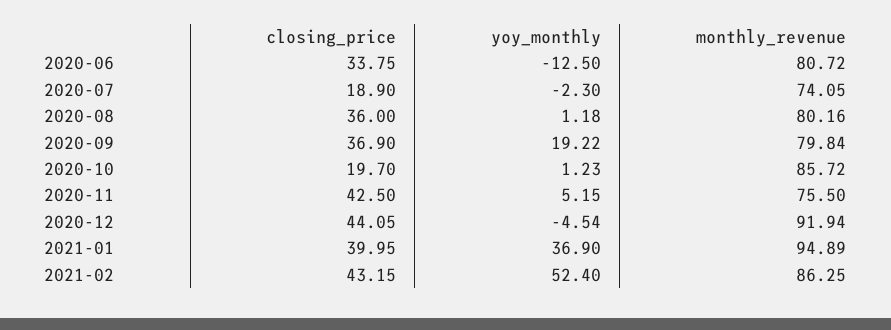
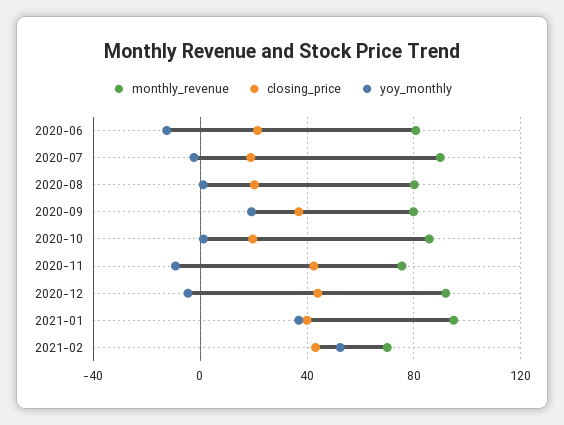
closing_price, 2020-06: 33.75 -> 20
monthly_revenue, 2020-07: 74.05 -> 90
closing_price, 2020-08: 36 -> 20
yoy_monthly, 2020-11: 5.15 -> -10
monthly_revenue, 2021-02: 86.25 -> 70

